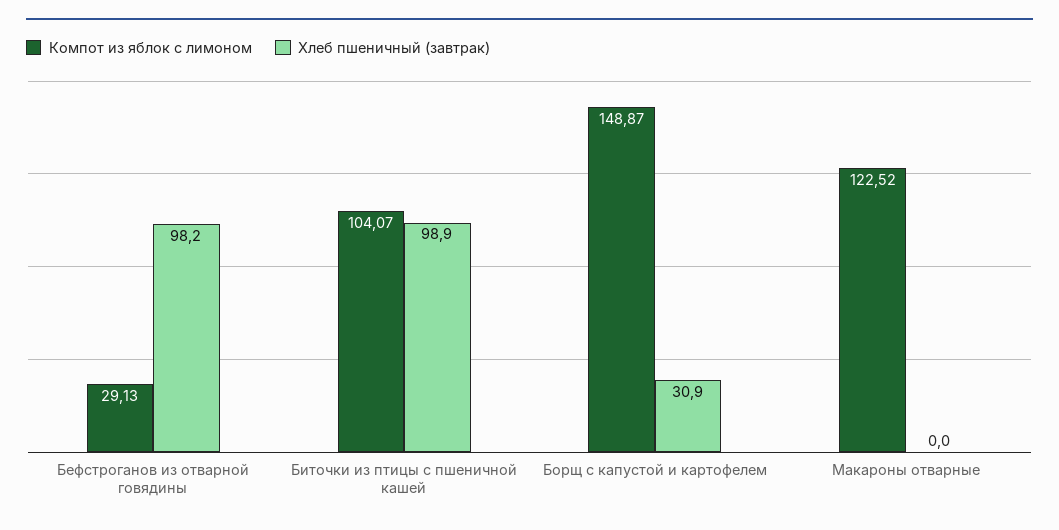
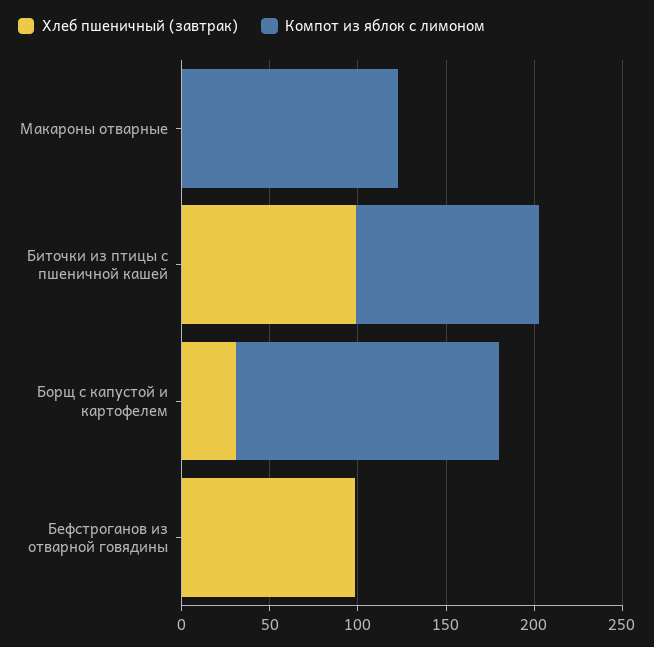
Компот из яблок с лимоном, Бефстроганов из отварной говядины: 29.13 -> 0

